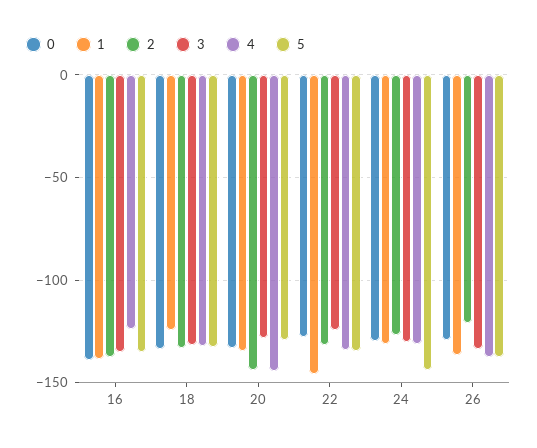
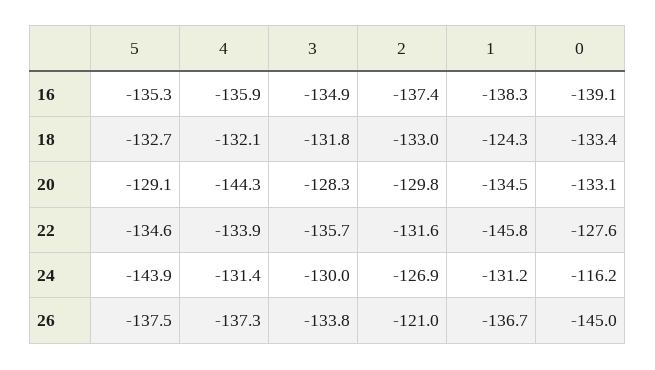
4, 16: -125 -> -135.9
2, 20: -145 -> -129.8
3, 22: -125 -> -135.7
0, 24: -130 -> -116.2
0, 26: -130 -> -145

